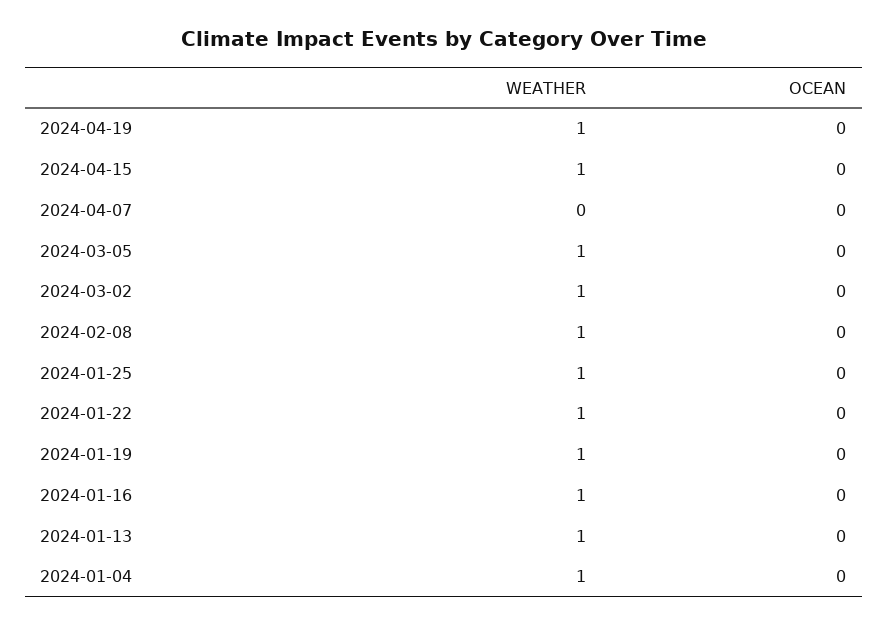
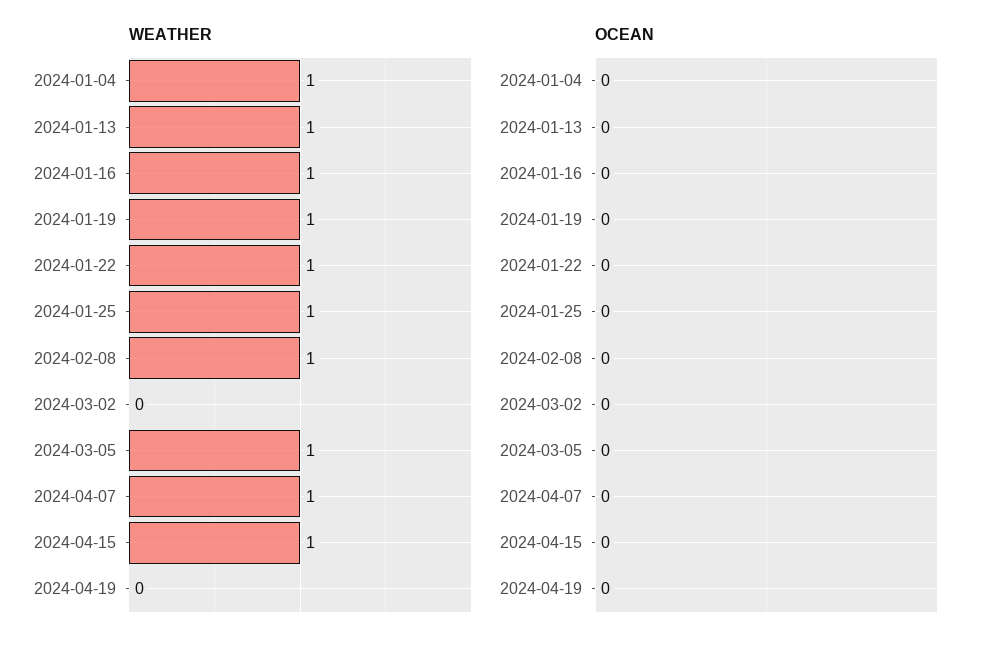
WEATHER, 2024-04-19: 1 -> 0
WEATHER, 2024-04-07: 0 -> 1
WEATHER, 2024-03-02: 1 -> 0

